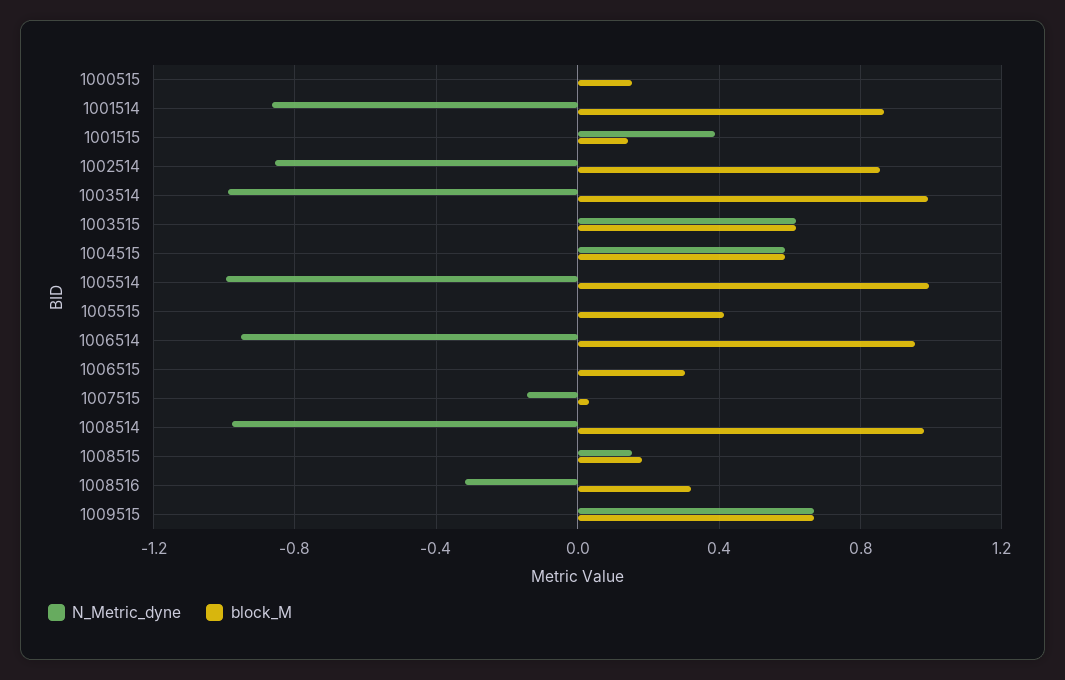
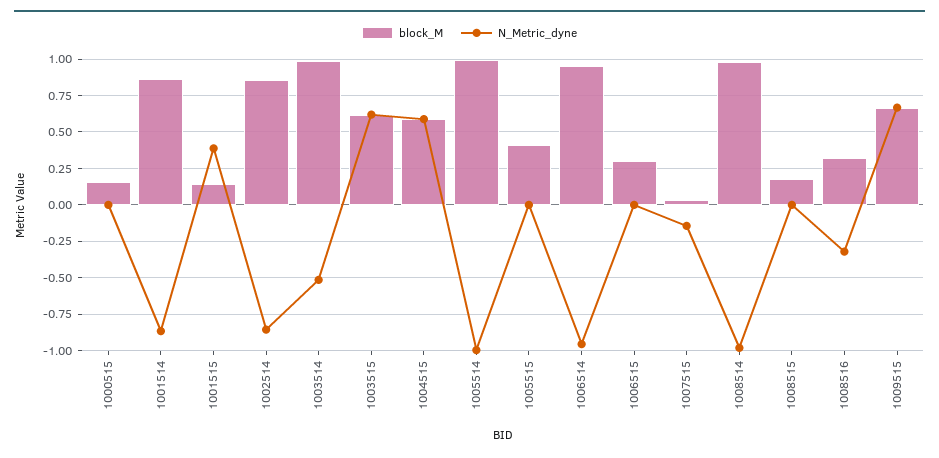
N_Metric_dyne, 1003514: -1 -> -0.5
N_Metric_dyne, 1008515: 0.15 -> 0

